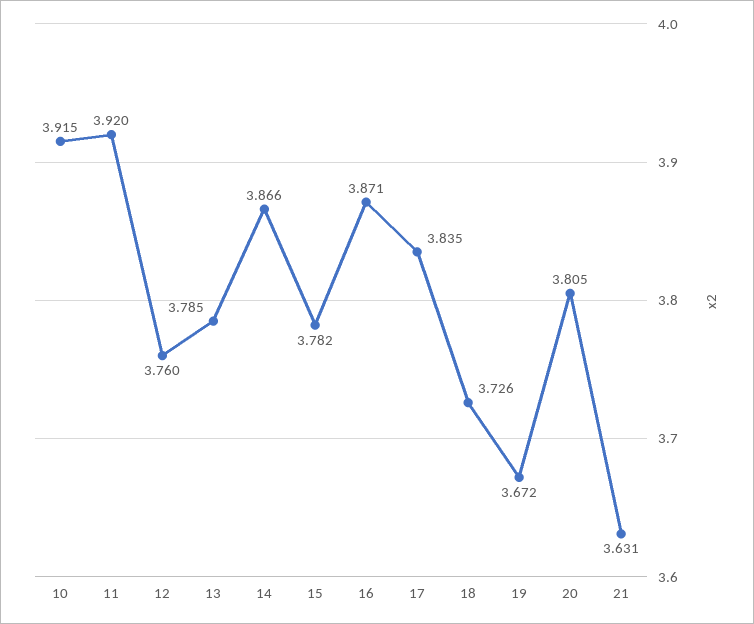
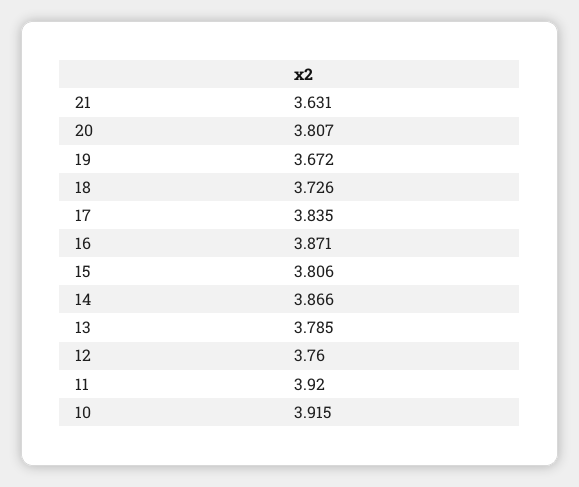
15: 3.782 -> 3.806
20: 3.805 -> 3.807

